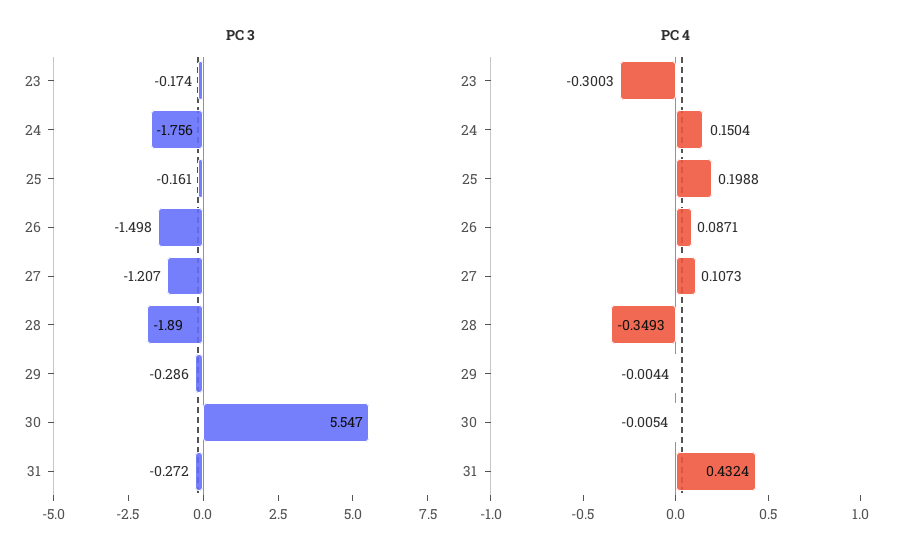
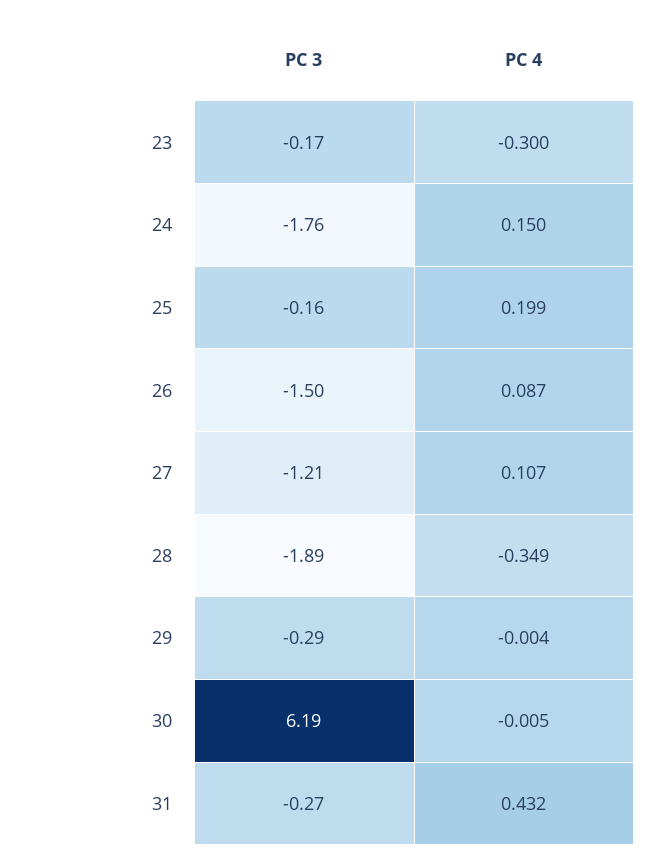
PC 3, 30: 5.547 -> 6.19

